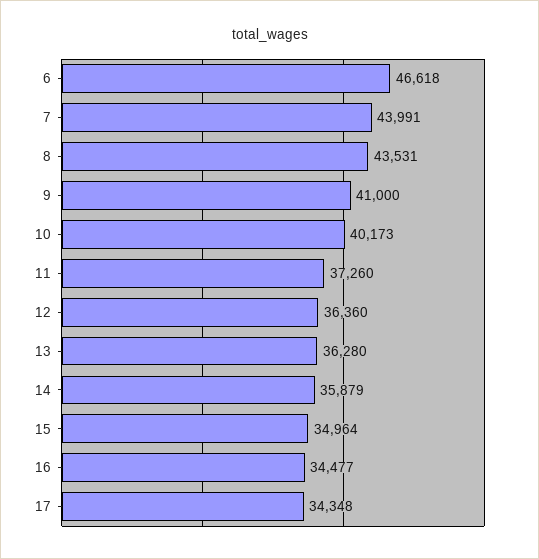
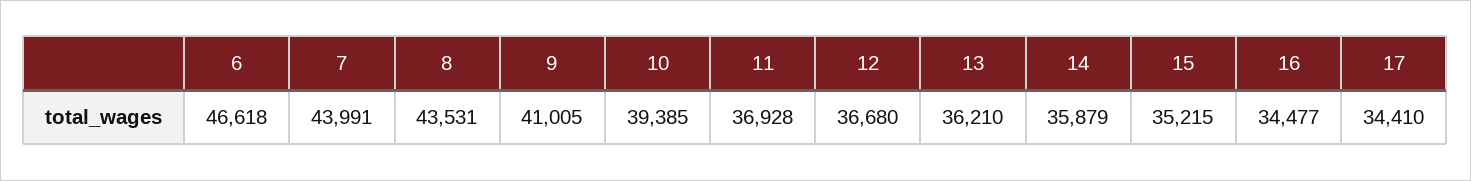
9: 41000 -> 41005
10: 40173 -> 39385
11: 37260 -> 36928
12: 36360 -> 36680
13: 36280 -> 36210
15: 34964 -> 35215
17: 34348 -> 34410

